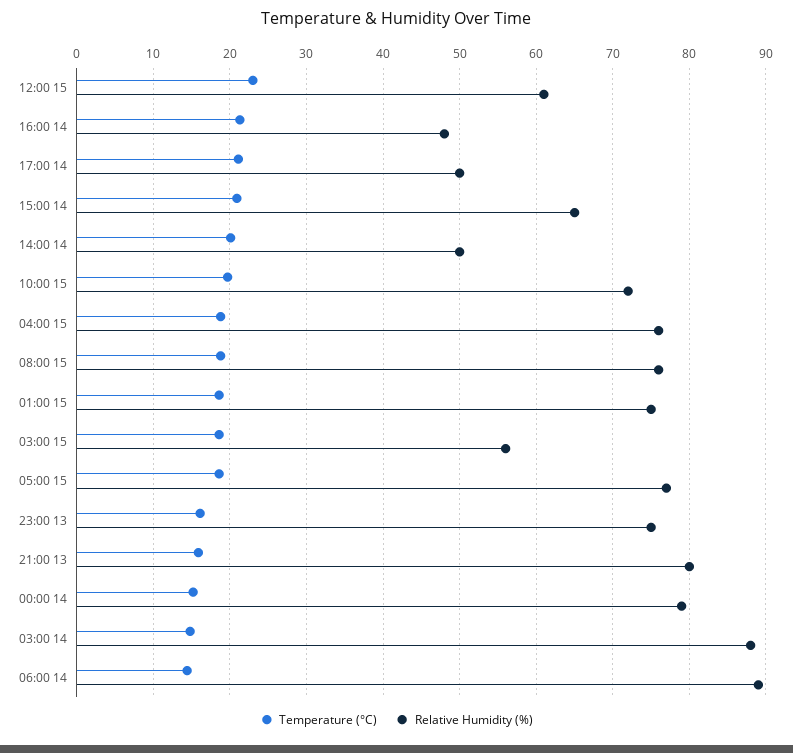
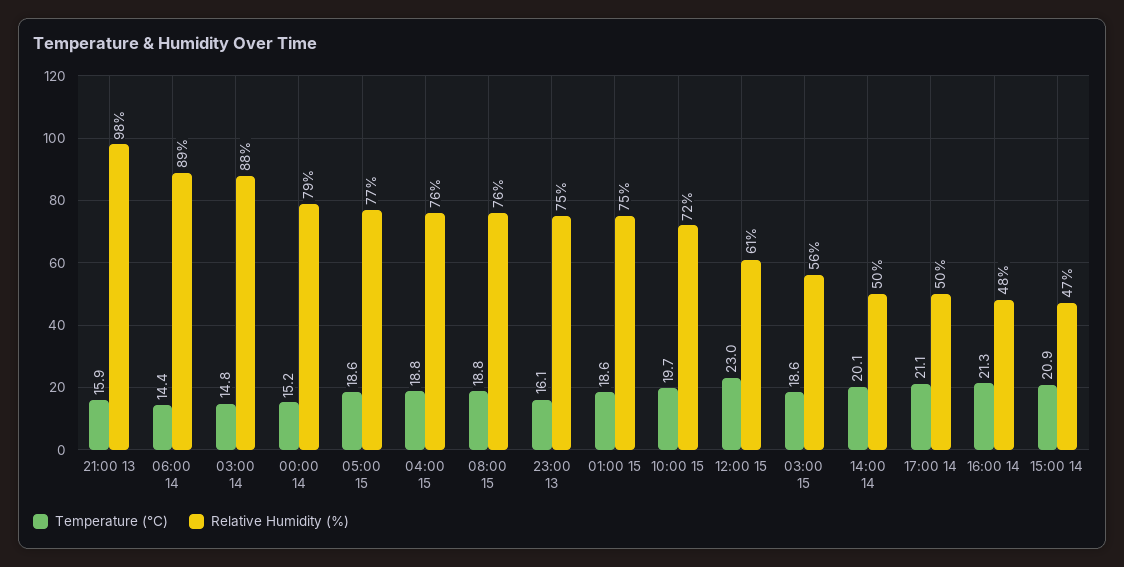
Relative Humidity (%), 15:00 14: 65 -> 47
Relative Humidity (%), 21:00 13: 80 -> 98

